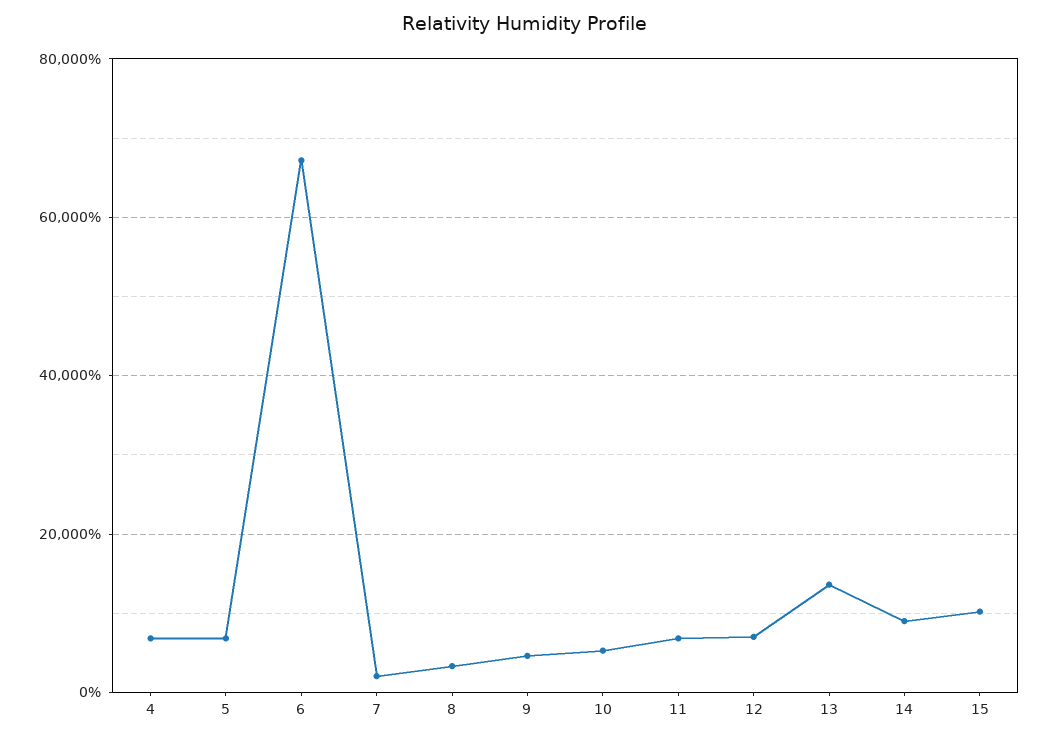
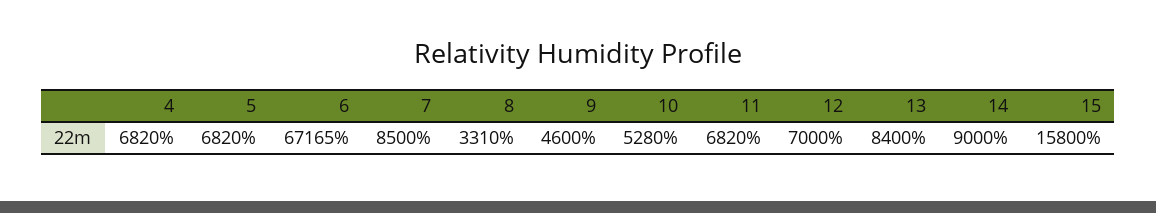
7: 2000 -> 8500
13: 14000 -> 8400
15: 10000 -> 15800

